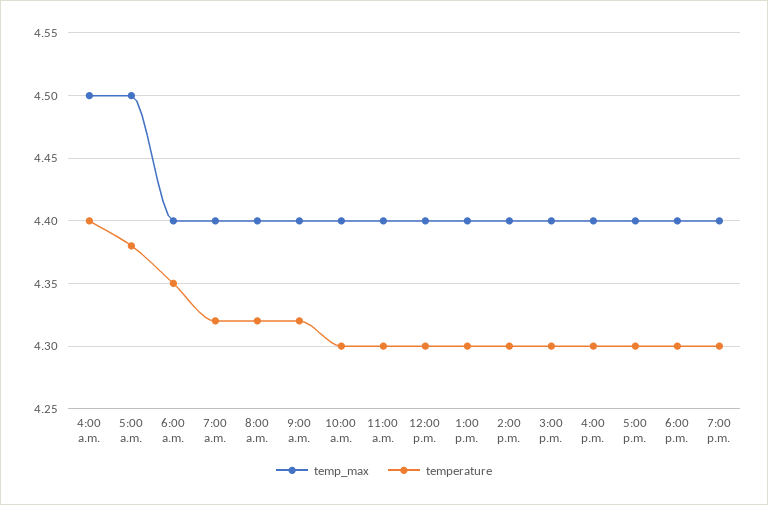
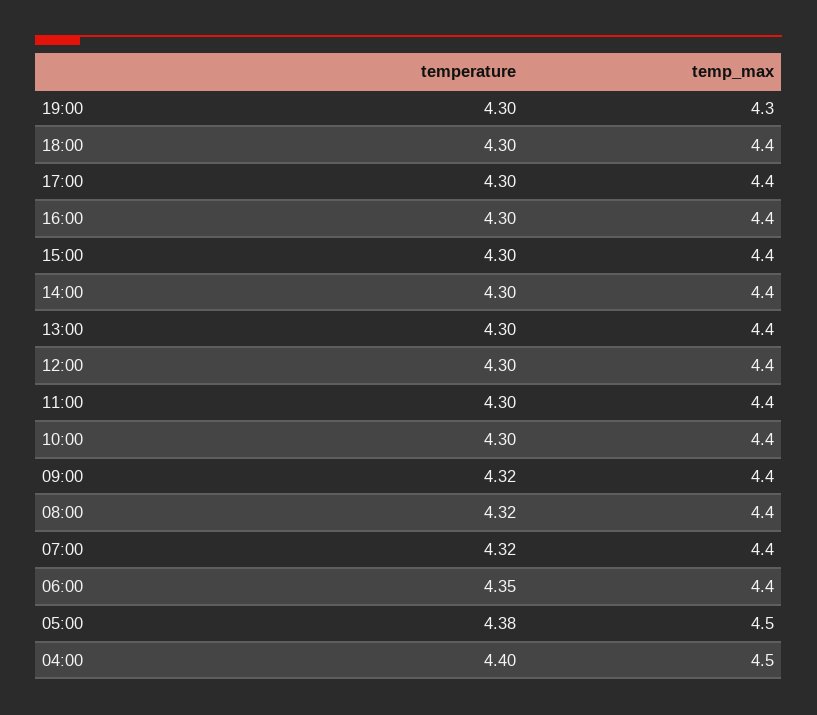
temp_max, 7:00 p.m.: 4.4 -> 4.3

